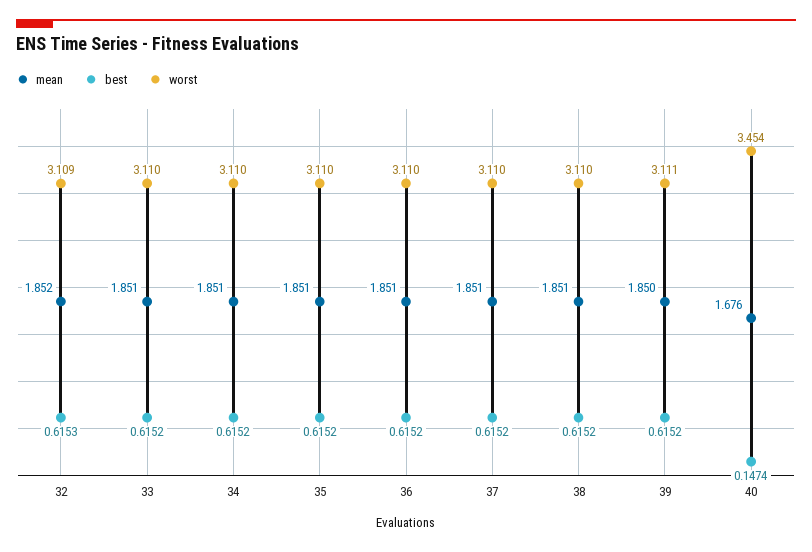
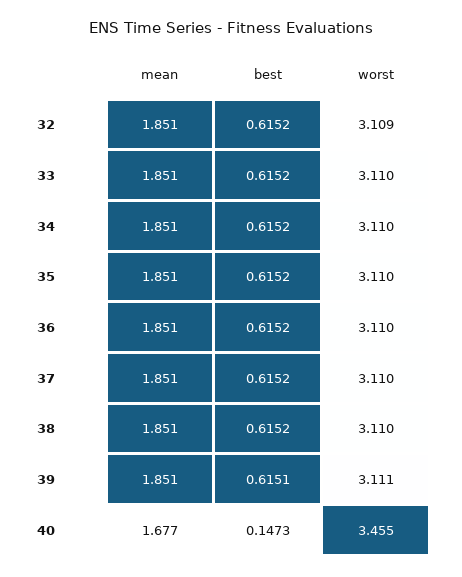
mean, 32: 1.852 -> 1.851
best, 32: 0.6153 -> 0.6152
mean, 39: 1.85 -> 1.851
best, 39: 0.6152 -> 0.6151
mean, 40: 1.676 -> 1.677
best, 40: 0.1474 -> 0.1473
worst, 40: 3.454 -> 3.455

